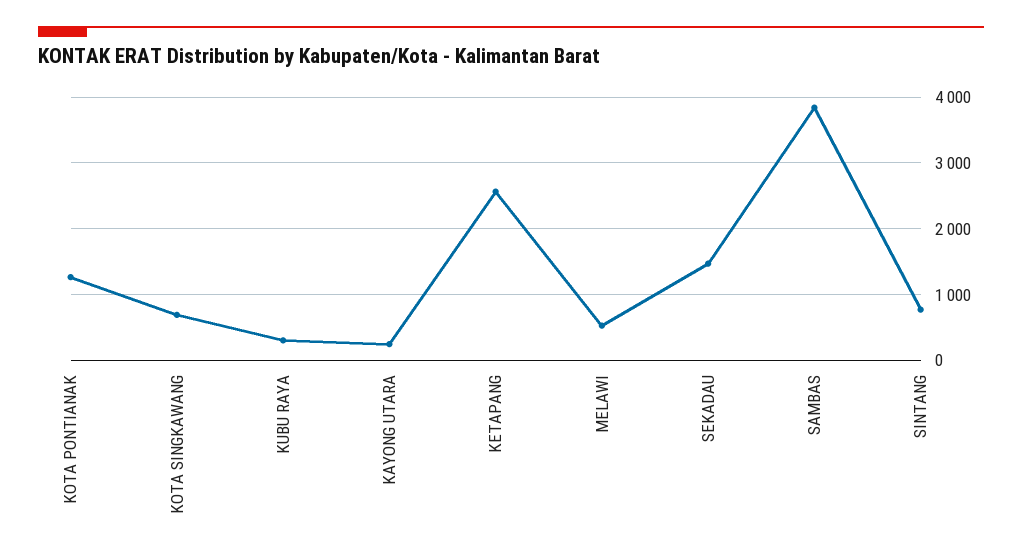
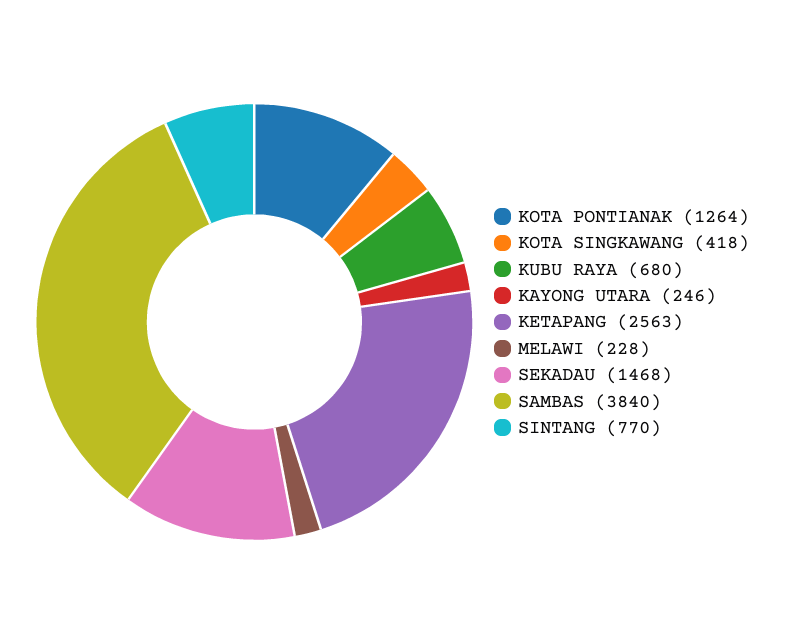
KOTA SINGKAWANG: 700 -> 418
KUBU RAYA: 300 -> 680
MELAWI: 500 -> 228

